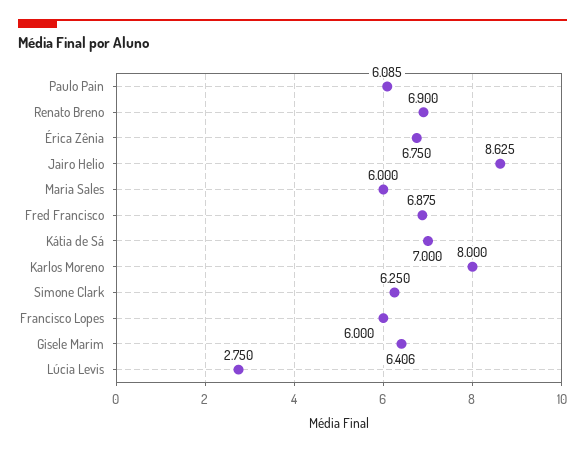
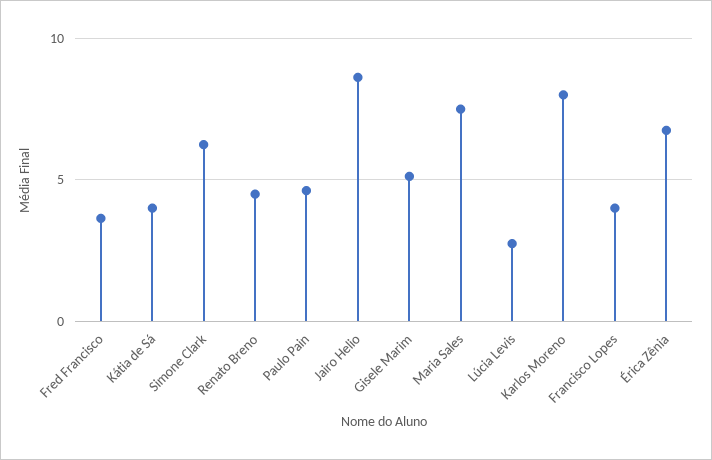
Paulo Pain: 6.085 -> 4.5
Renato Breno: 6.9 -> 4.5
Maria Sales: 6 -> 7.5
Fred Francisco: 6.875 -> 3.5
Kátia de Sá: 7 -> 4
Francisco Lopes: 6 -> 4
Gisele Marim: 6.406 -> 5

